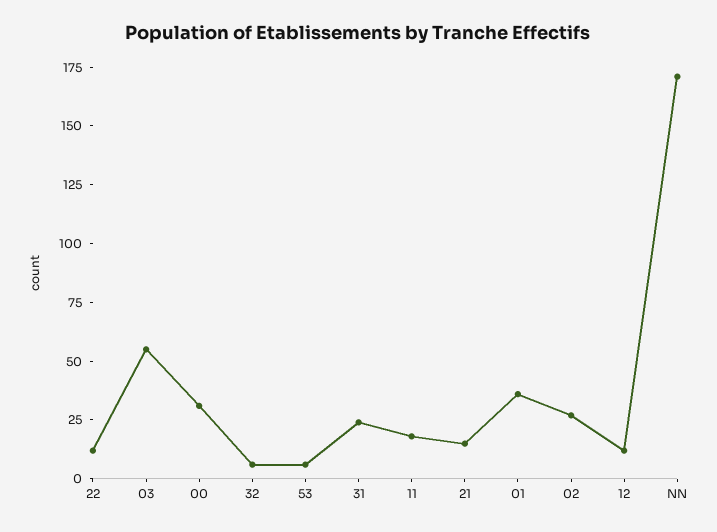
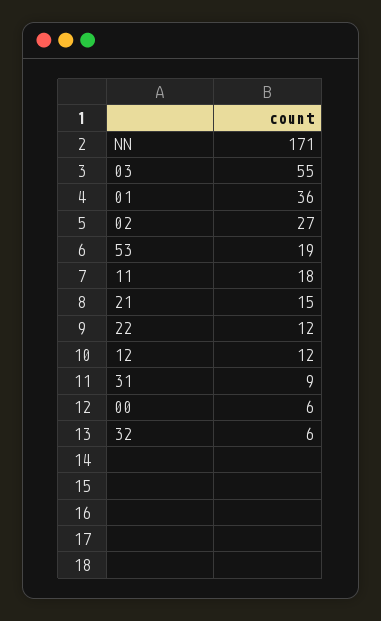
00: 30 -> 6
53: 5 -> 19
31: 25 -> 9

